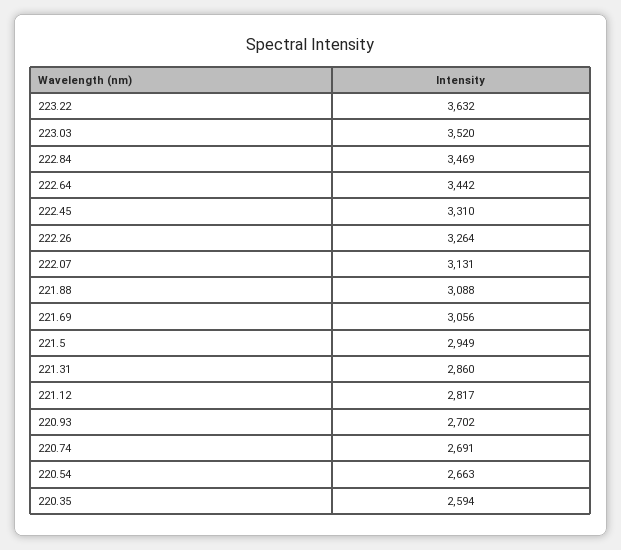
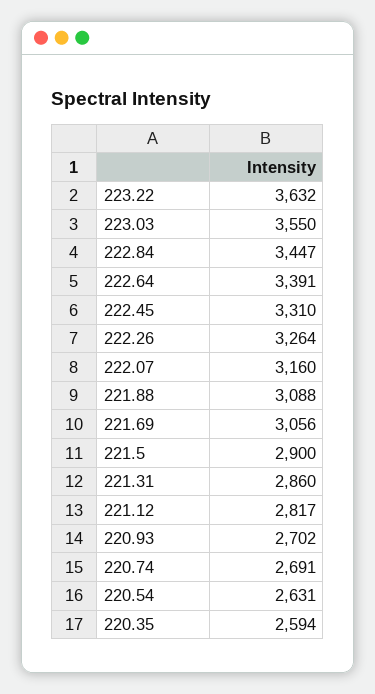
223.03: 3520 -> 3550
222.84: 3469 -> 3447
222.64: 3442 -> 3391
222.07: 3131 -> 3160
221.5: 2949 -> 2900
220.54: 2663 -> 2631

